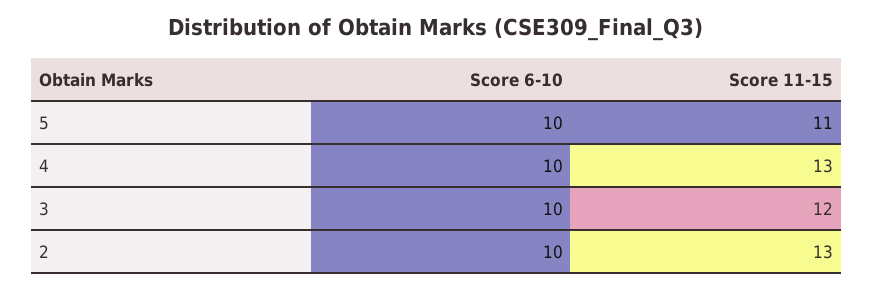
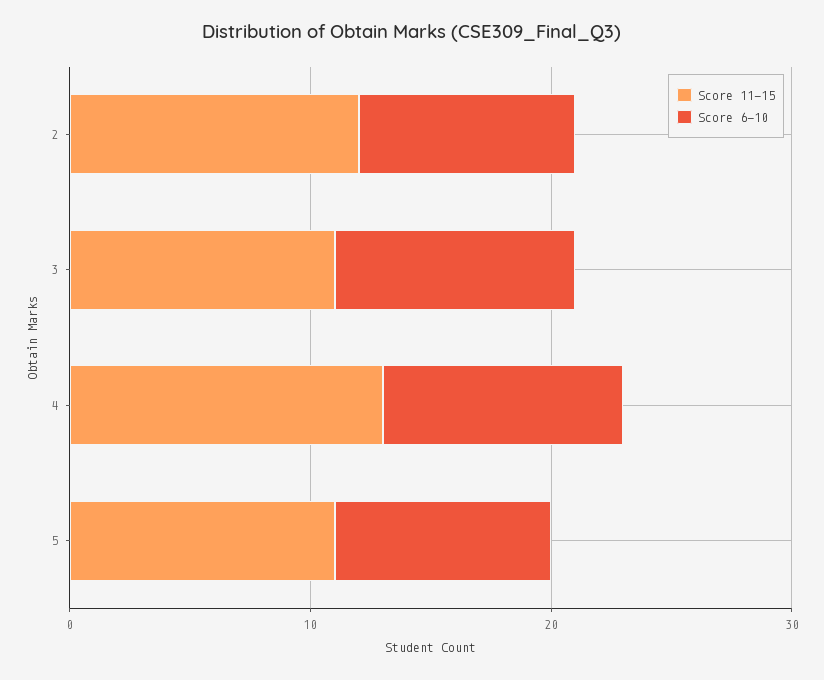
Score 6-10, 5: 10 -> 9
Score 11-15, 3: 12 -> 11
Score 6-10, 2: 10 -> 9
Score 11-15, 2: 13 -> 12

